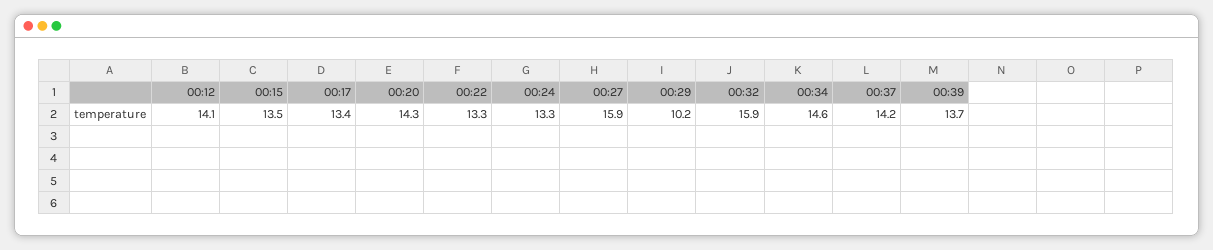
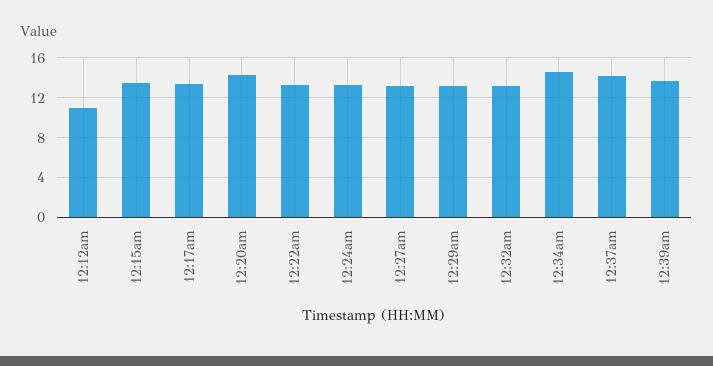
00:12: 14.1 -> 11
00:27: 15.9 -> 13
00:29: 10.2 -> 13
00:32: 15.9 -> 13

